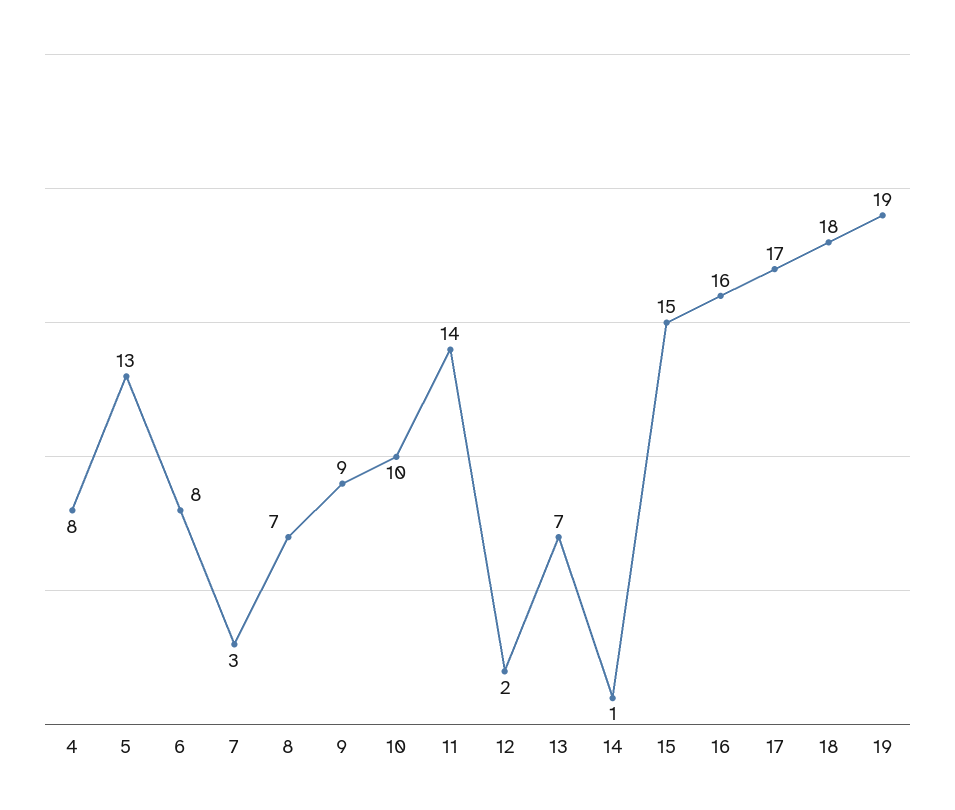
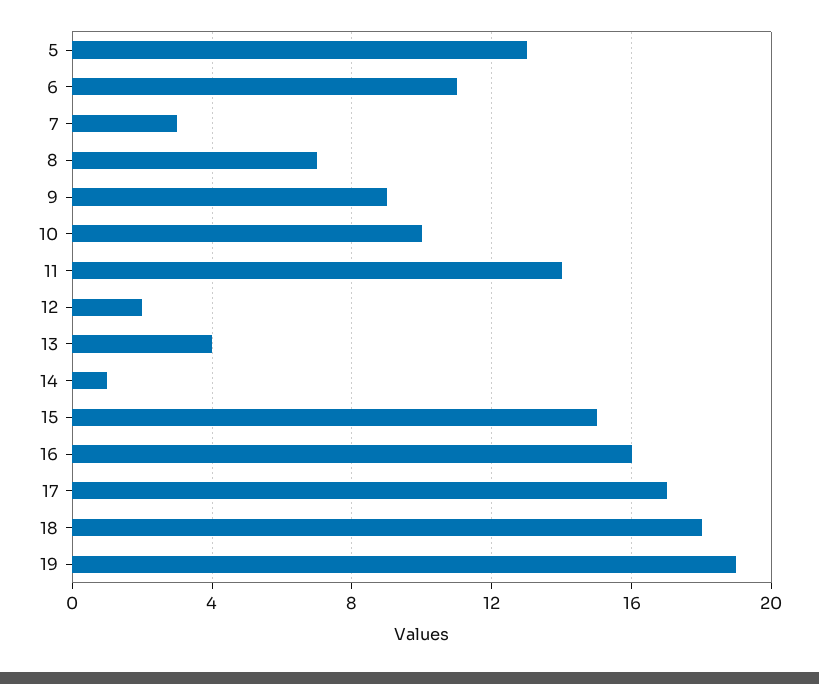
4: 8 -> none
6: 8 -> 11
13: 7 -> 4

